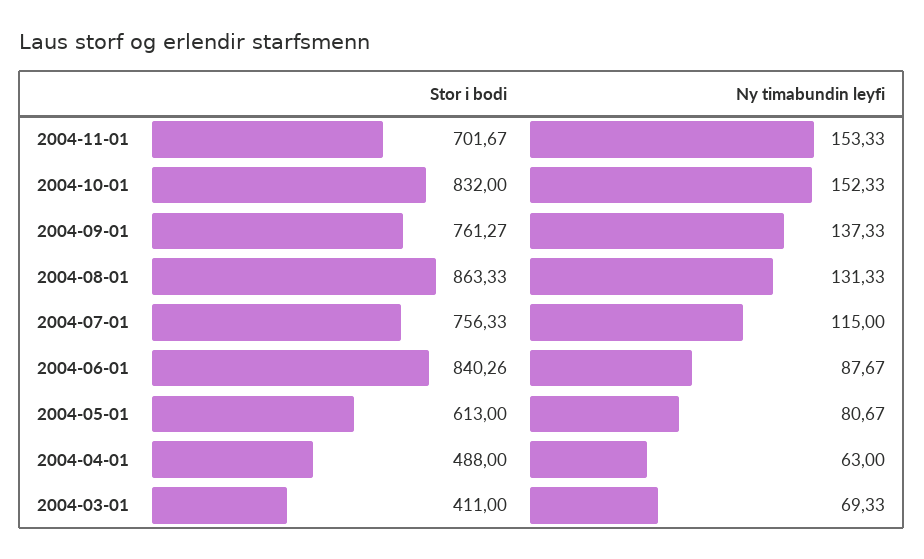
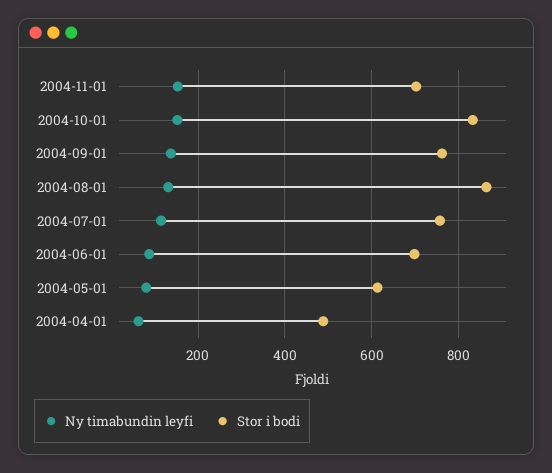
Stor i bodi, 2004-06-01: 840.26 -> 700
Stor i bodi, 2004-03-01: 411 -> none
Ny timabundin leyfi, 2004-03-01: 69.33 -> none

